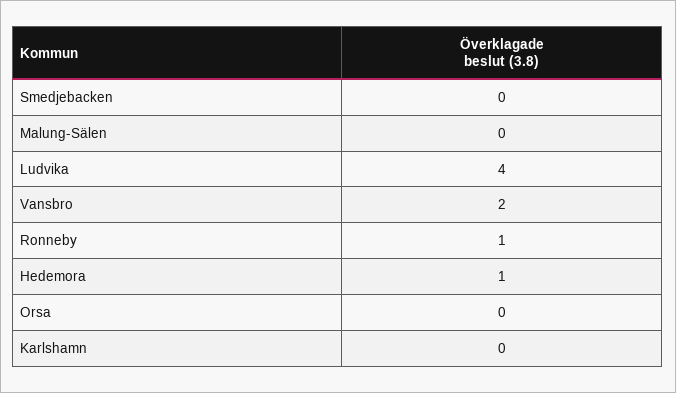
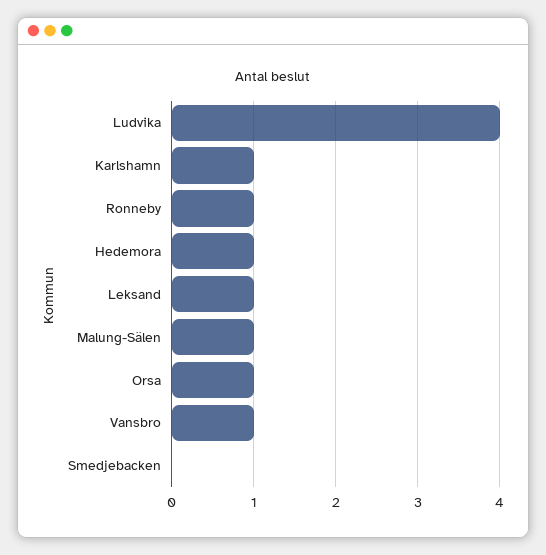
Malung-Sälen: 0 -> 1
Vansbro: 2 -> 1
Orsa: 0 -> 1
Karlshamn: 0 -> 1
Leksand: none -> 1

